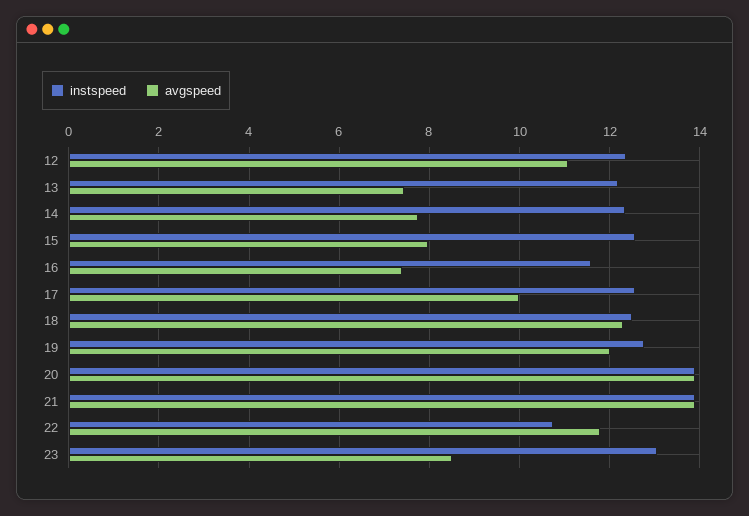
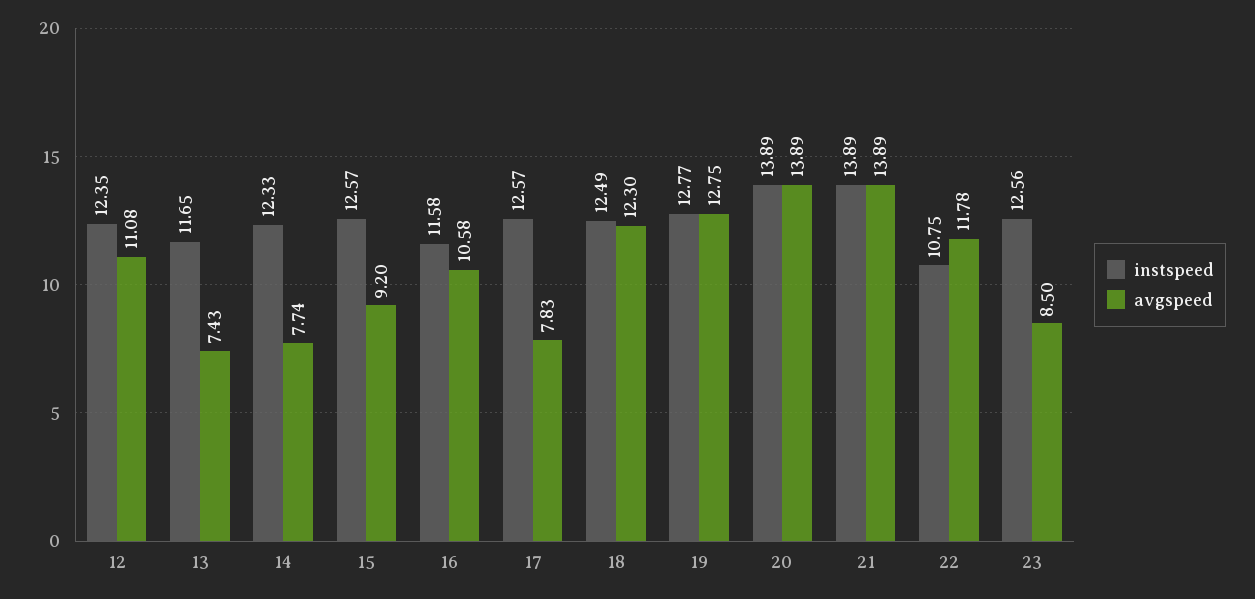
instspeed, 13: 12.2 -> 11.65
avgspeed, 15: 8 -> 9.2
avgspeed, 16: 7.4 -> 10.58
avgspeed, 17: 10 -> 7.83
avgspeed, 19: 12 -> 12.75
instspeed, 23: 13 -> 12.56

